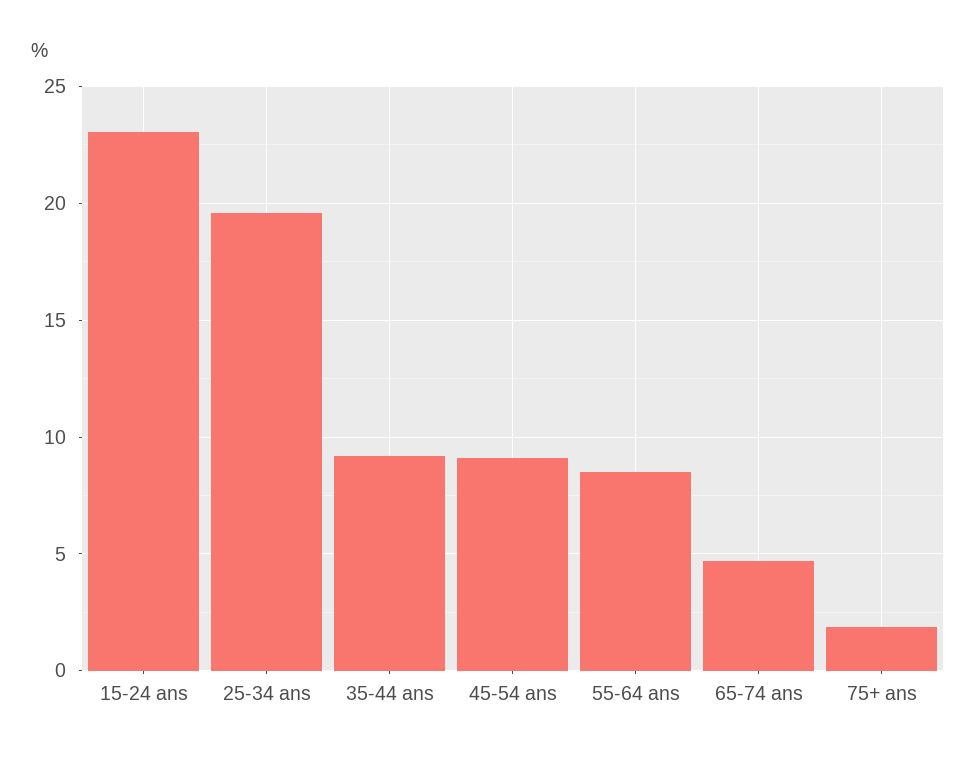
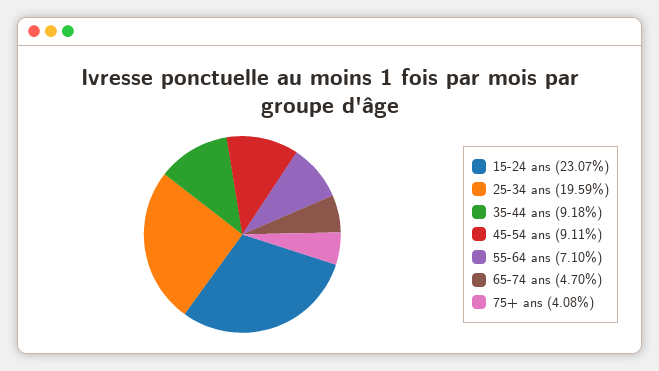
55-64 ans: 8.5 -> 7.1
75+ ans: 2 -> 4.08

